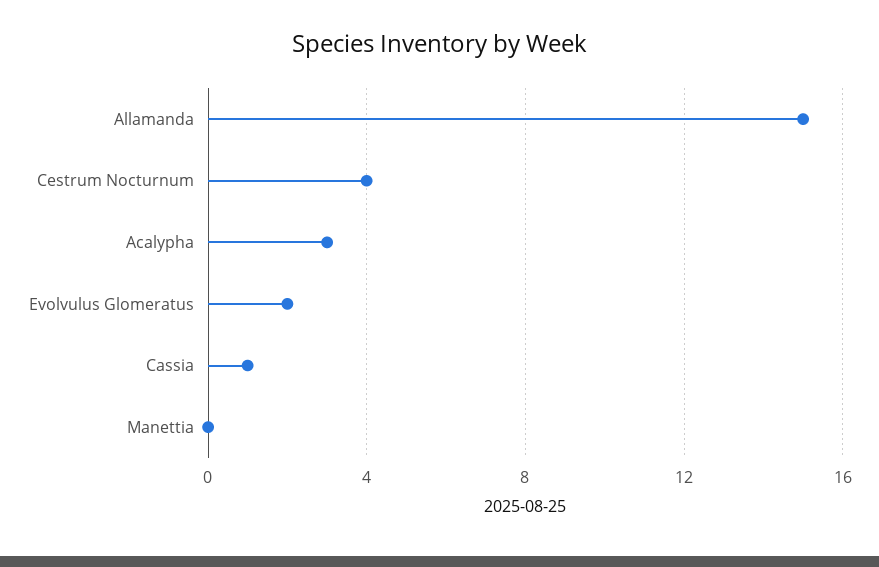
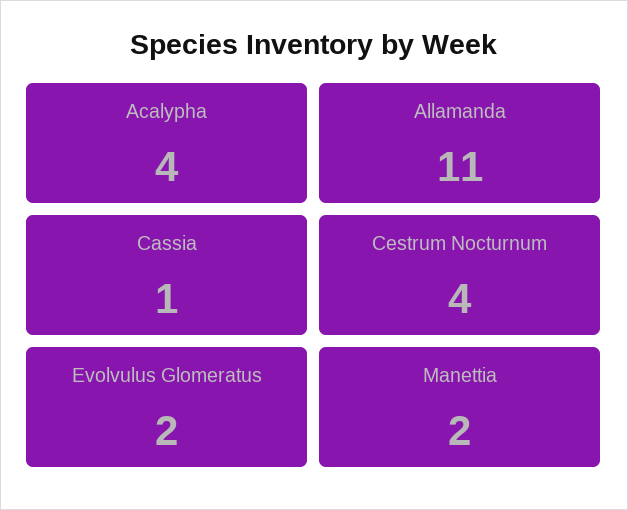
Allamanda: 15 -> 11
Acalypha: 3 -> 4
Manettia: 0 -> 2

